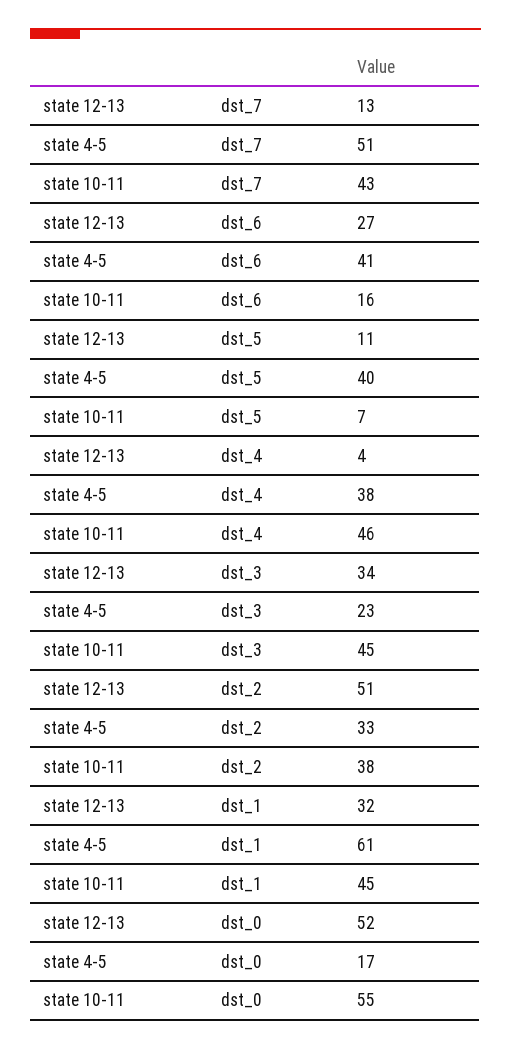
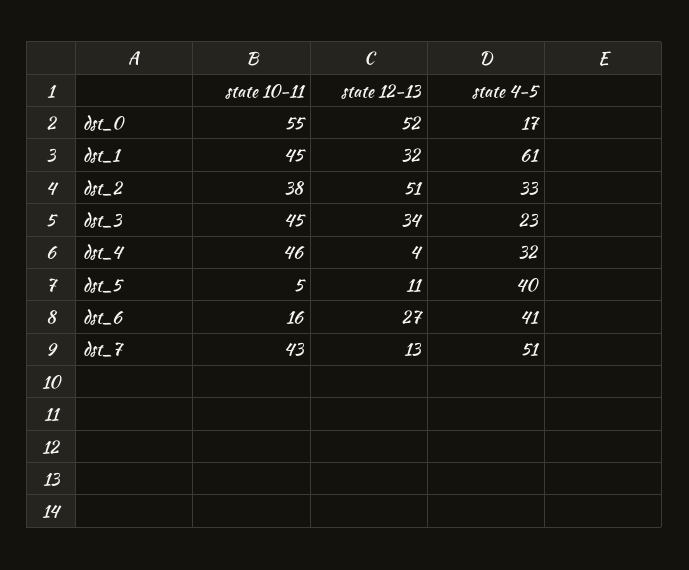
state 10-11, dst_5: 7 -> 5
state 4-5, dst_4: 38 -> 32

